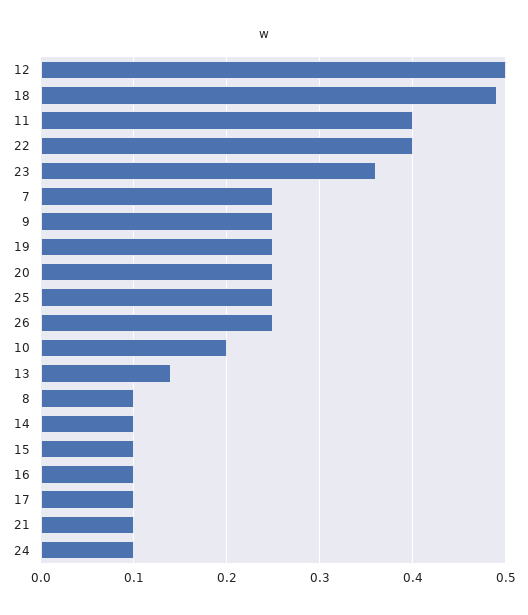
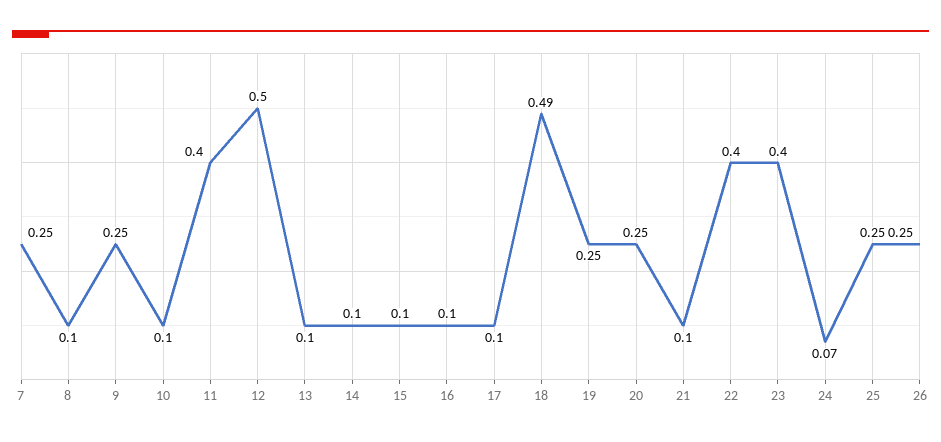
23: 0.36 -> 0.4
10: 0.2 -> 0.1
13: 0.14 -> 0.1
24: 0.1 -> 0.07

